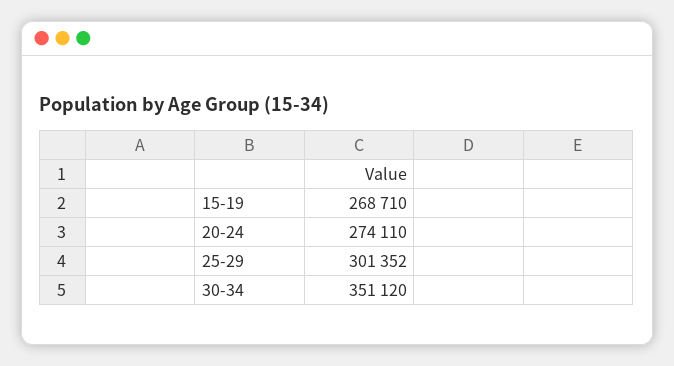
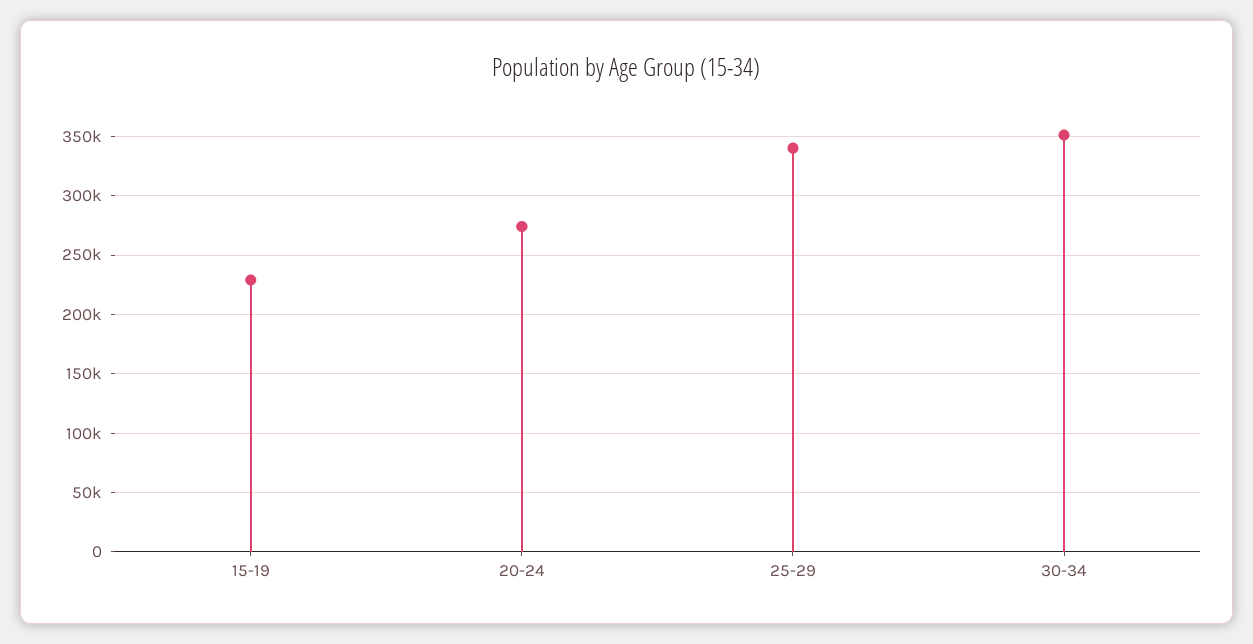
15-19: 268710 -> 230000
25-29: 301352 -> 340000

